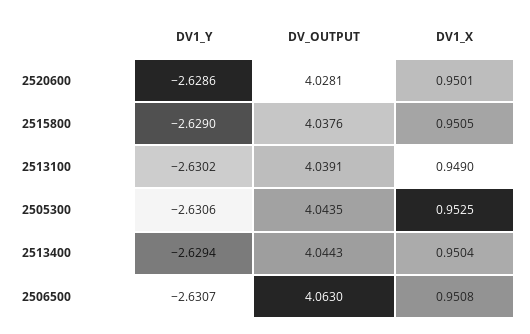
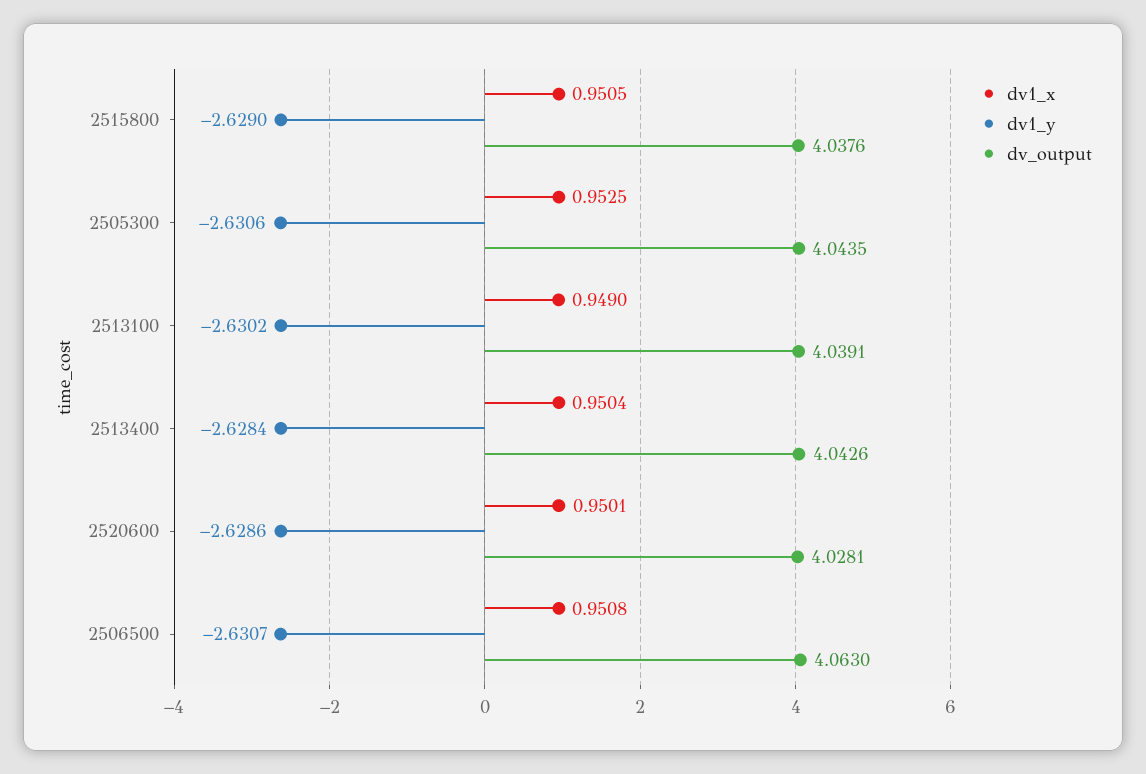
DV1_Y, 2513400: -2.6294 -> -2.6284
DV_OUTPUT, 2513400: 4.0443 -> 4.0426

